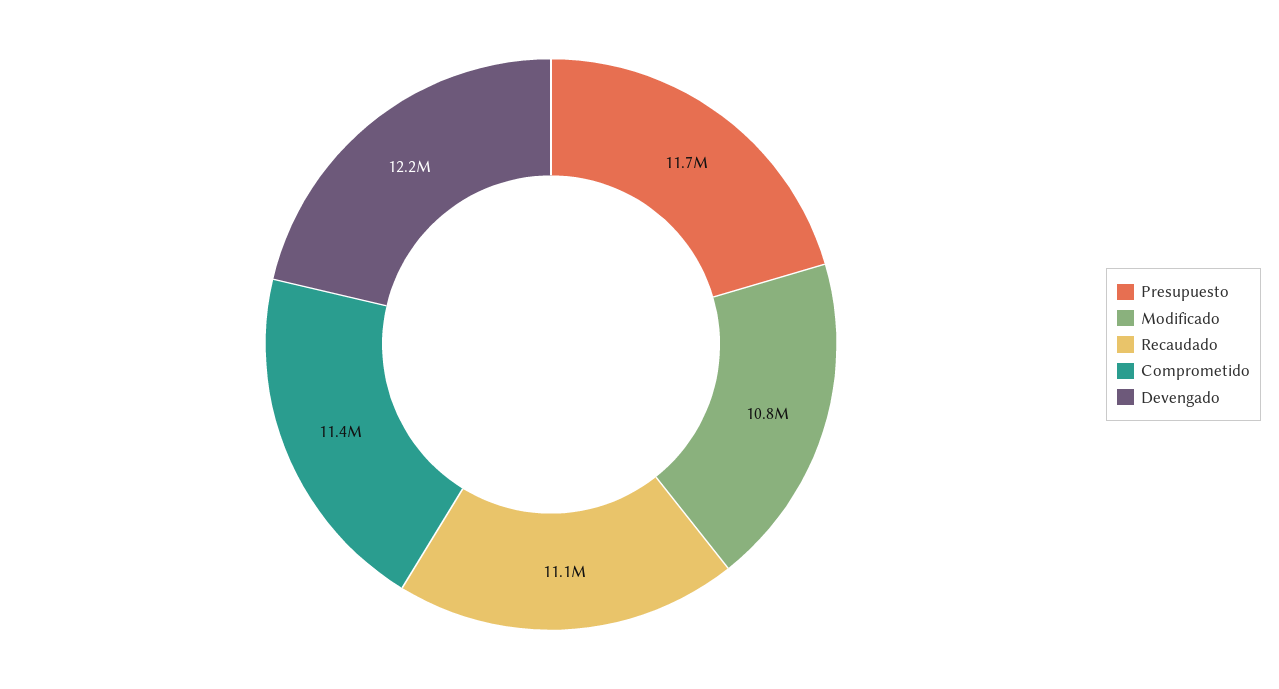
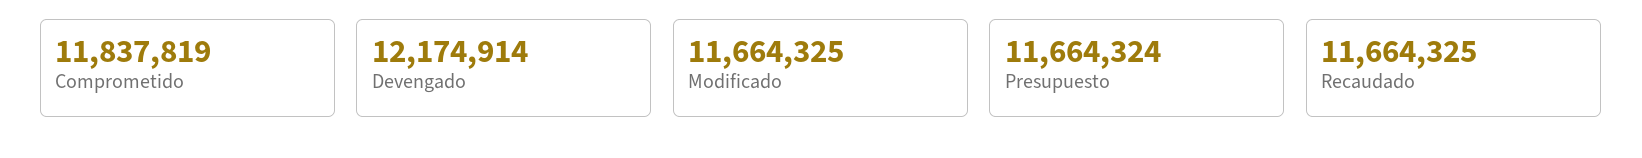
Modificado: 10800000 -> 11664325
Recaudado: 11100000 -> 11664325
Comprometido: 11400000 -> 11837819

